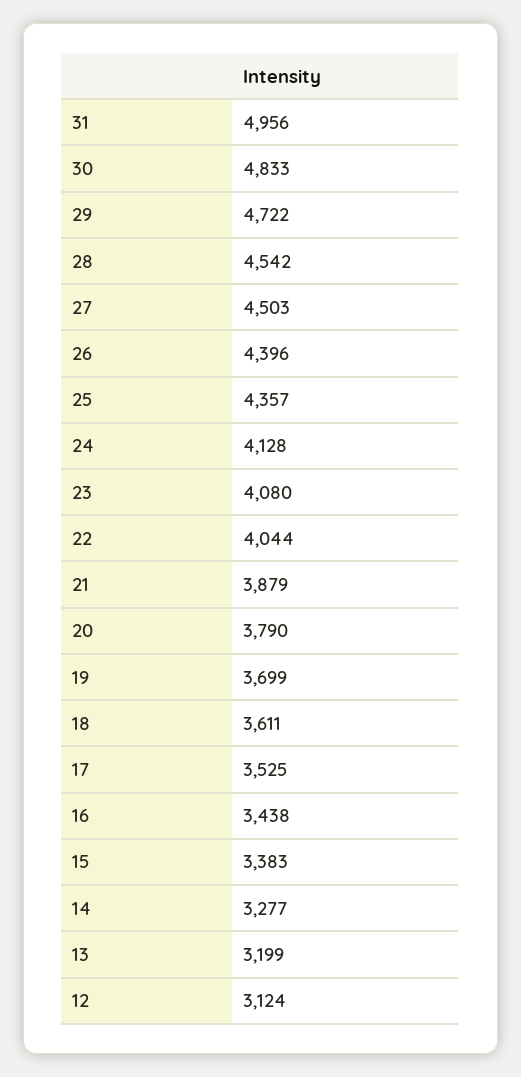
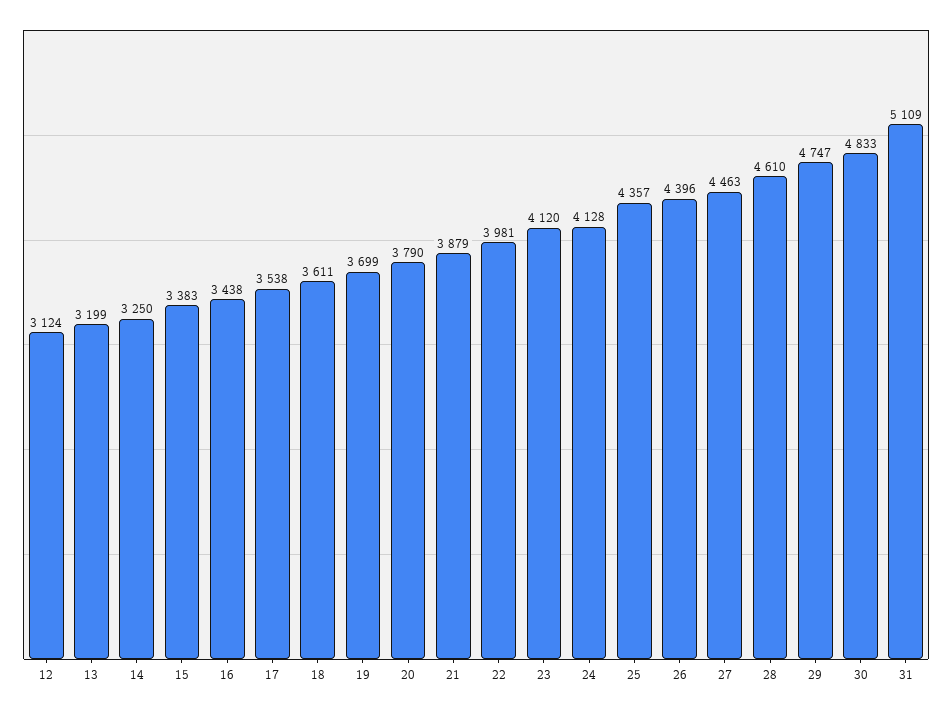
31: 4956 -> 5109
29: 4722 -> 4747
28: 4542 -> 4610
27: 4503 -> 4463
23: 4080 -> 4120
22: 4044 -> 3981
17: 3525 -> 3538
14: 3277 -> 3250

